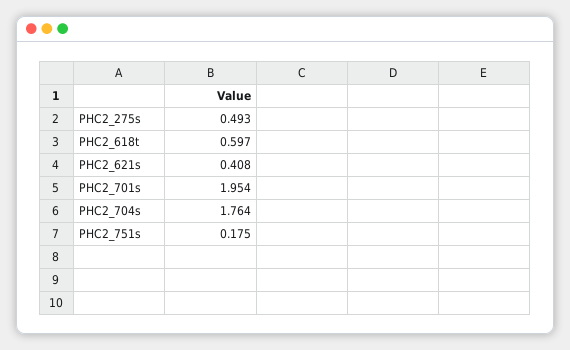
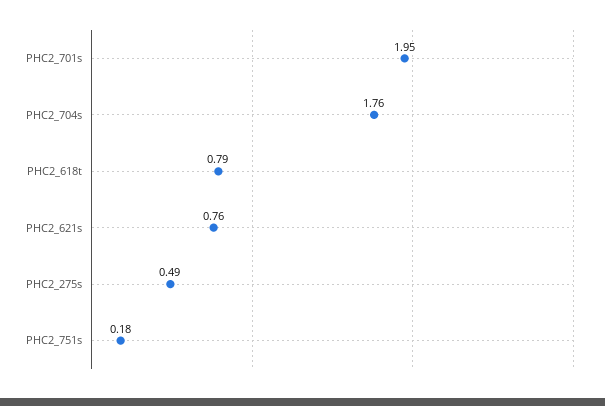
PHC2_618t: 0.597 -> 0.79
PHC2_621s: 0.408 -> 0.76

